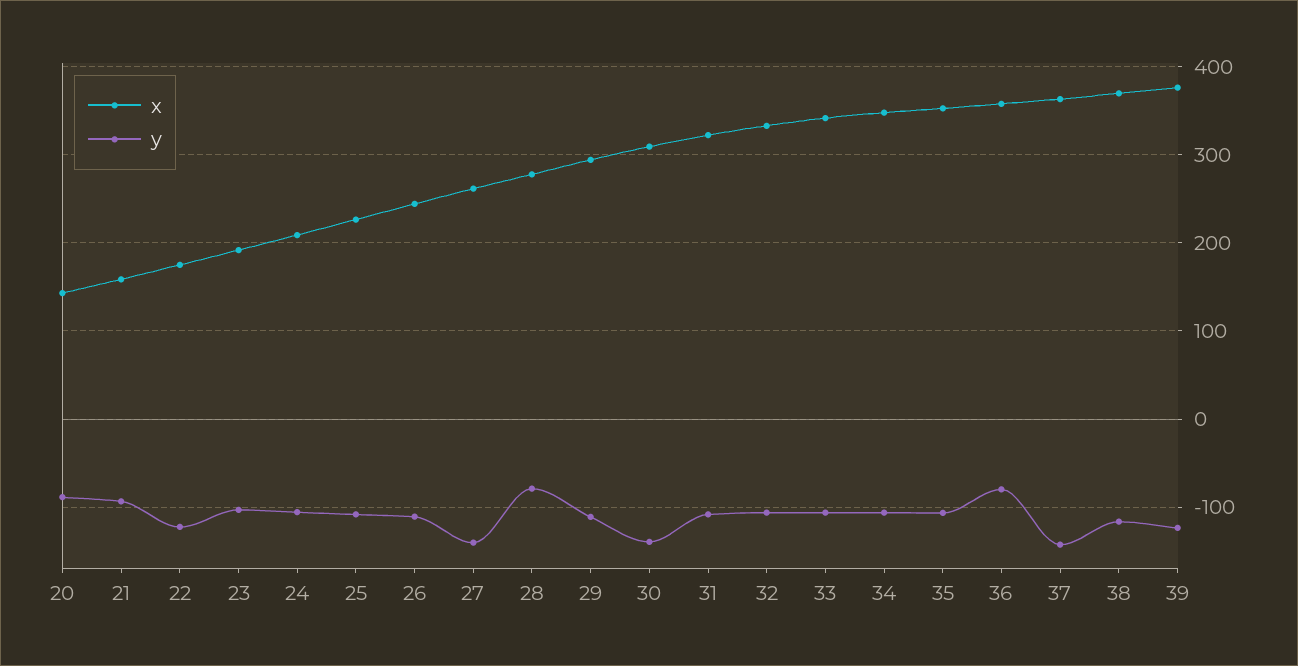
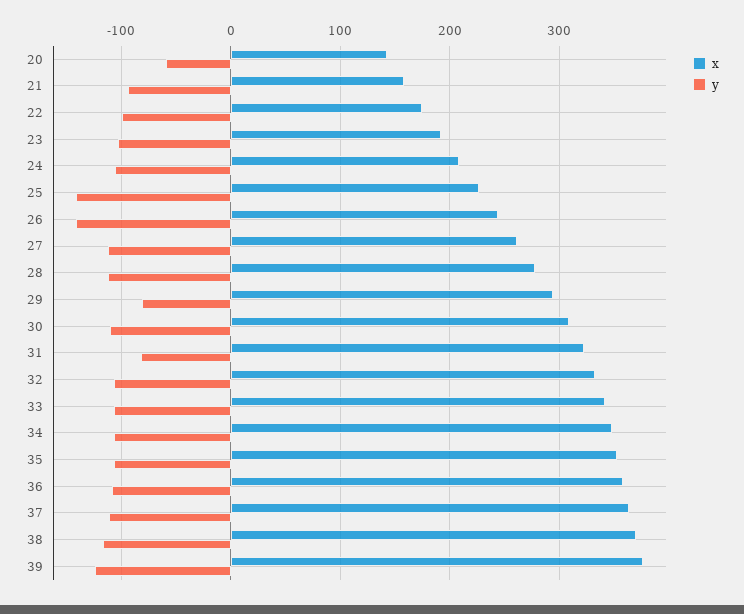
y, 20: -90 -> -60
y, 22: -120 -> -100
y, 25: -110 -> -140
y, 26: -110 -> -140
y, 27: -140 -> -110
y, 28: -80 -> -110
y, 29: -110 -> -80
y, 30: -140 -> -110
y, 31: -110 -> -80
y, 36: -80 -> -110
y, 37: -140 -> -110

